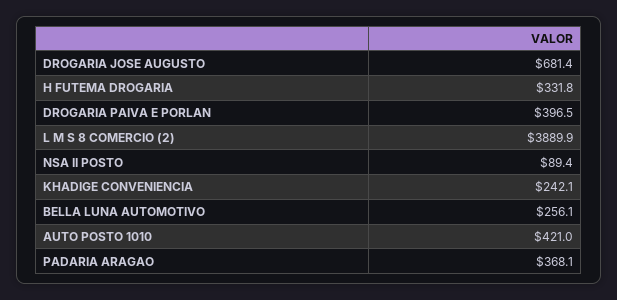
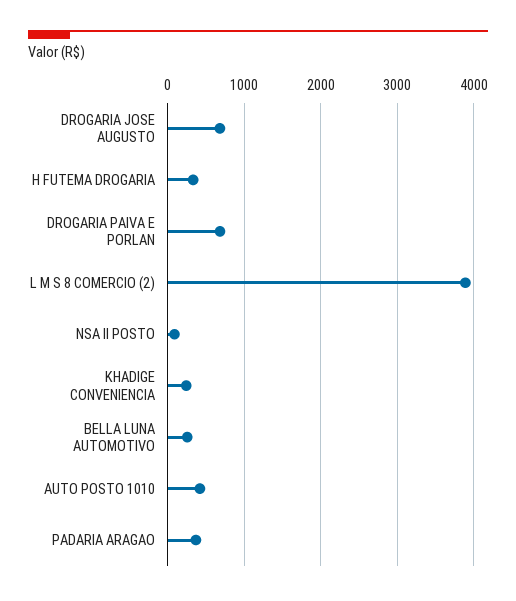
DROGARIA PAIVA E PORLAN: 396.5 -> 700

